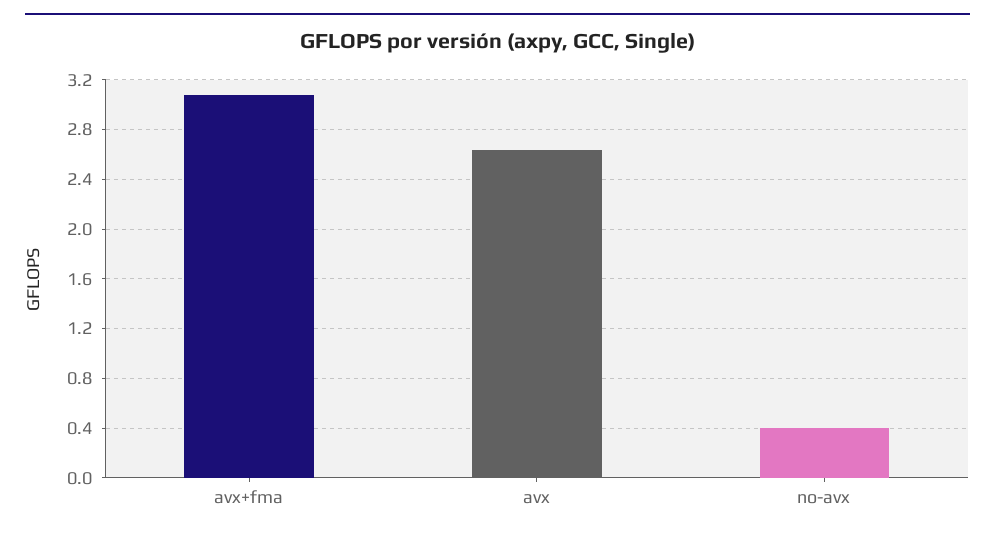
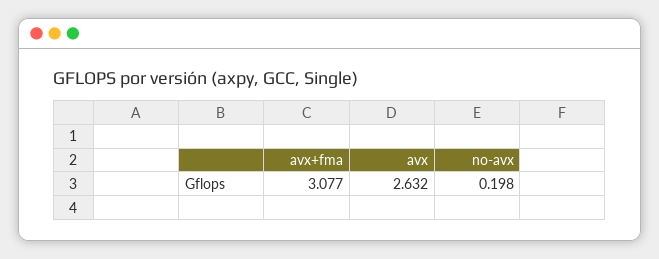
no-avx: 0.4 -> 0.198

